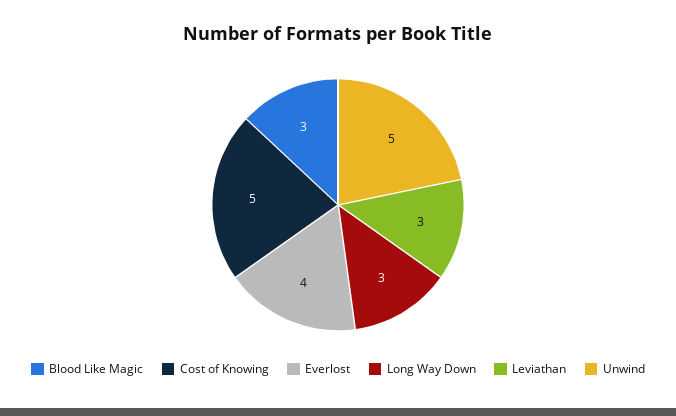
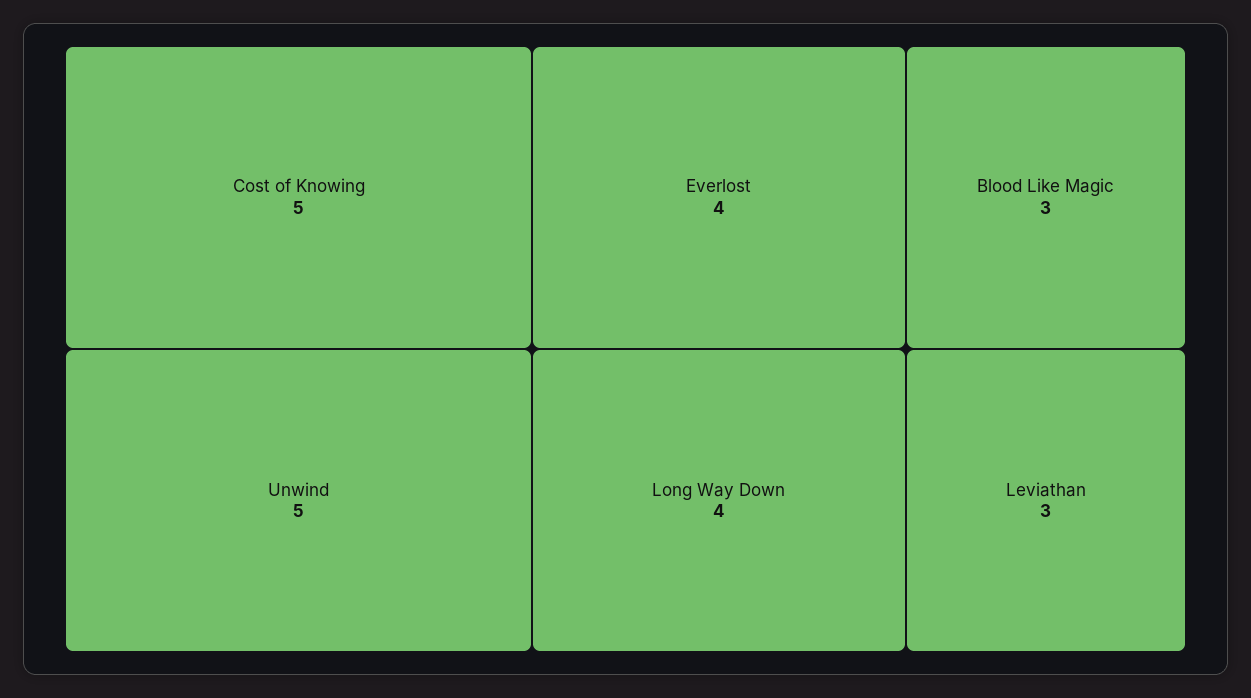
Long Way Down: 3 -> 4

